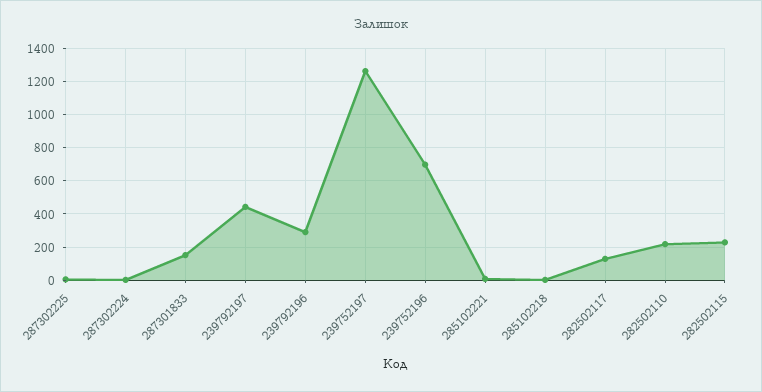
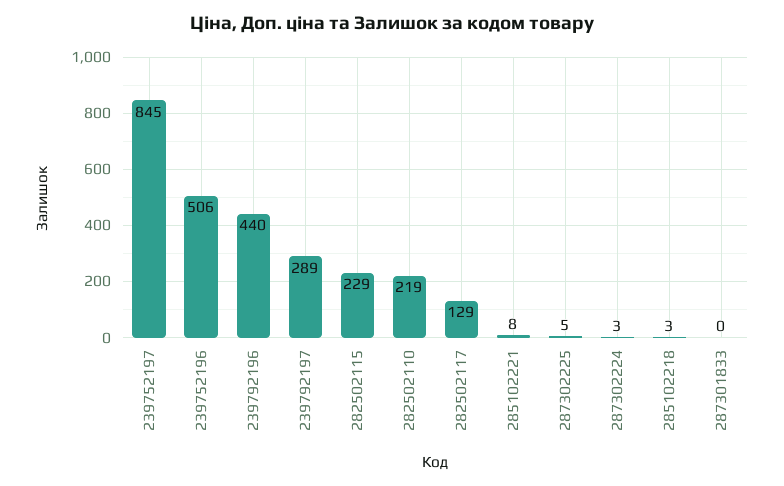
287301833: 150 -> 0
239792197: 450 -> 289
239792196: 300 -> 440
239752197: 1250 -> 845
239752196: 700 -> 506

